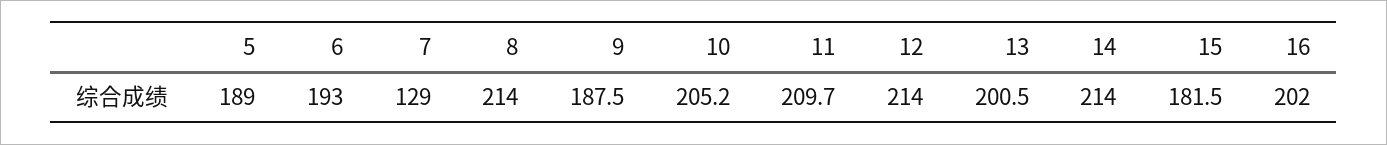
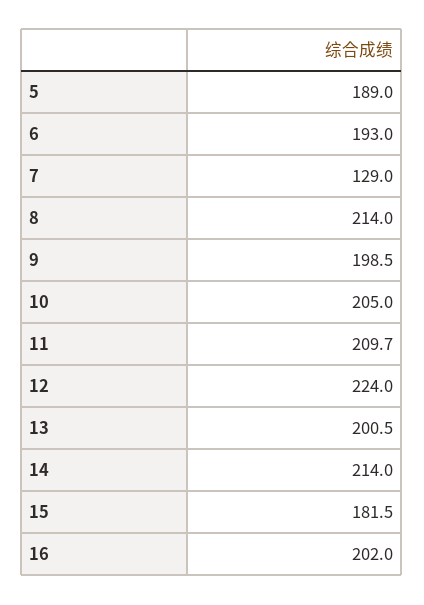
9: 187.5 -> 198.5
10: 205.2 -> 205
12: 214 -> 224

